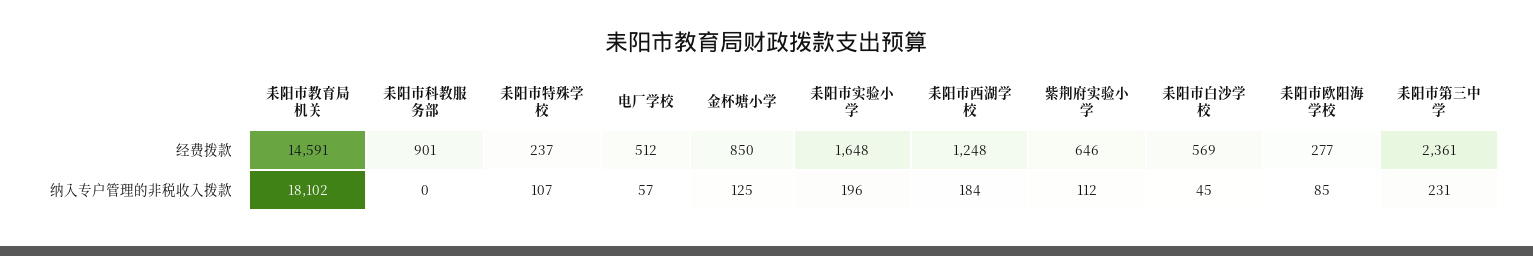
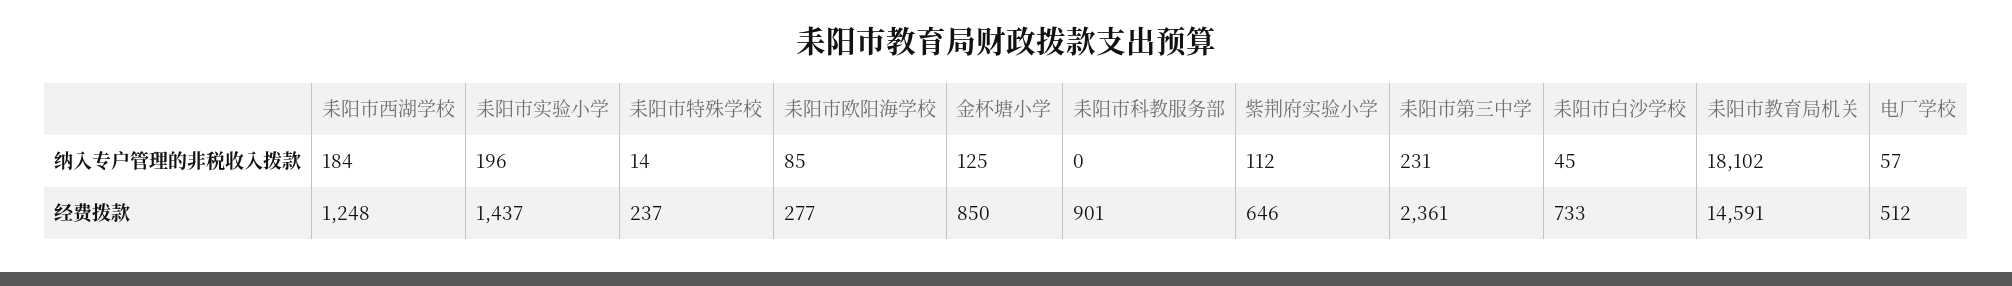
耒阳市实验小学, 经费拨款: 1648 -> 1437
耒阳市白沙学校, 经费拨款: 569 -> 733
耒阳市特殊学校, 纳入专户管理的非税收入拨款: 107 -> 14

